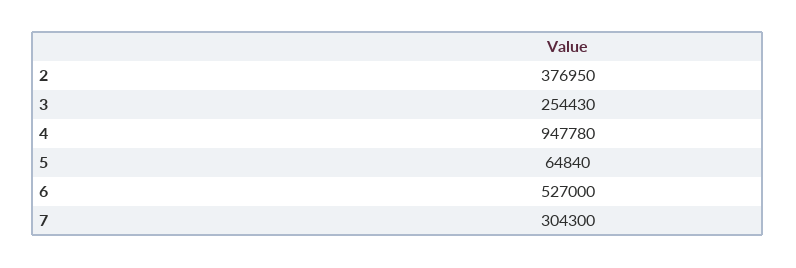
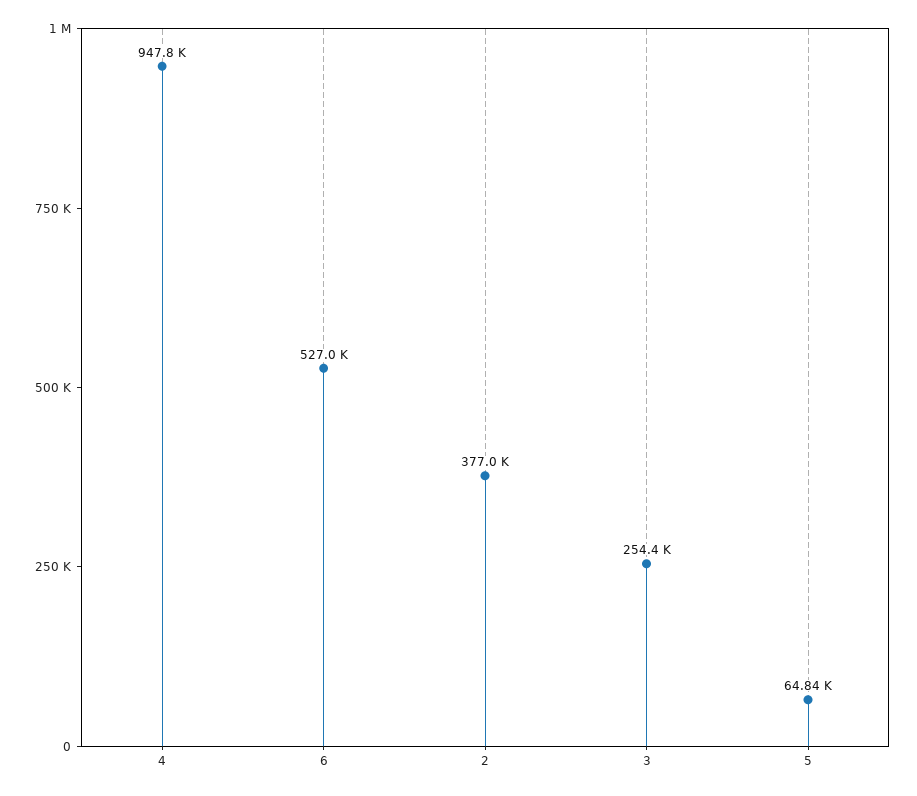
7: 304300 -> none

